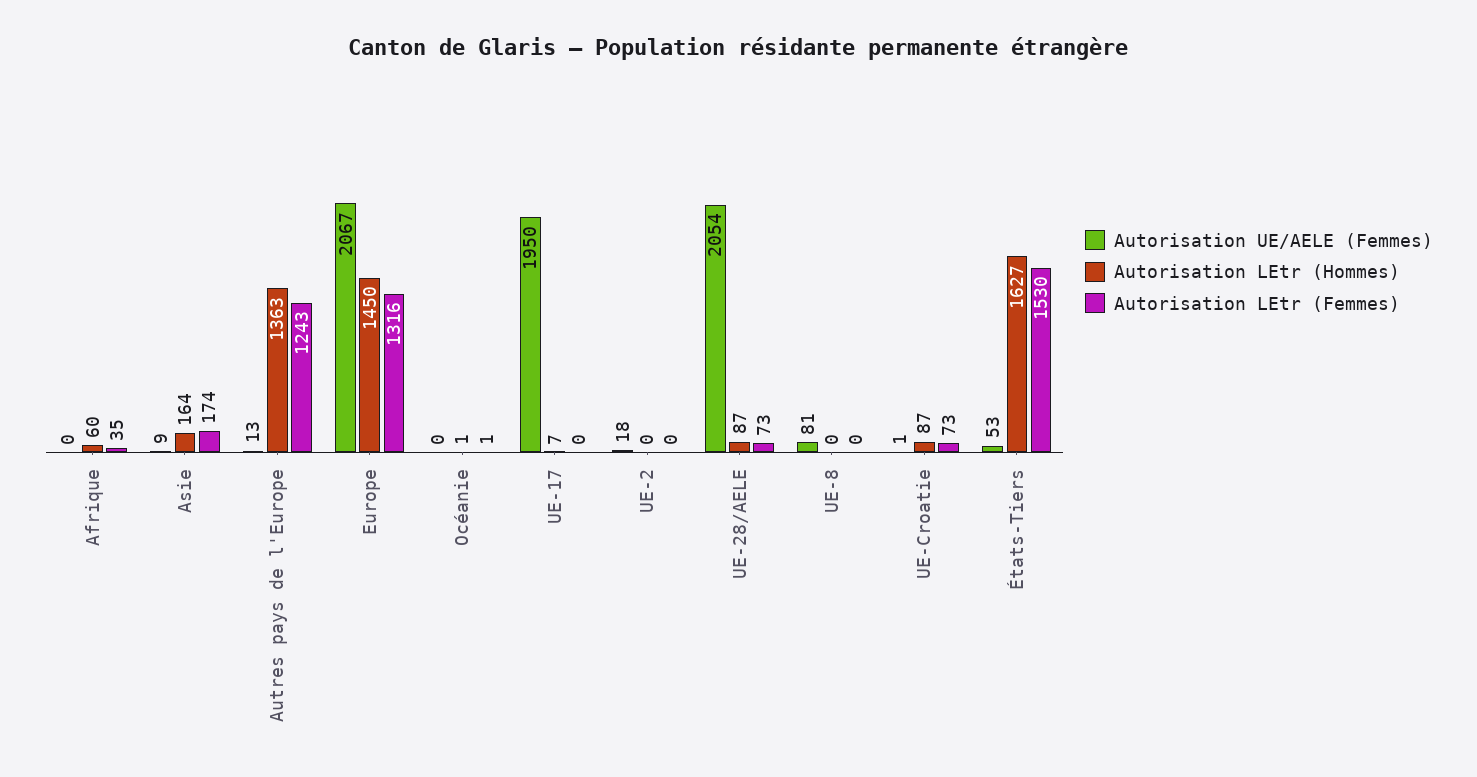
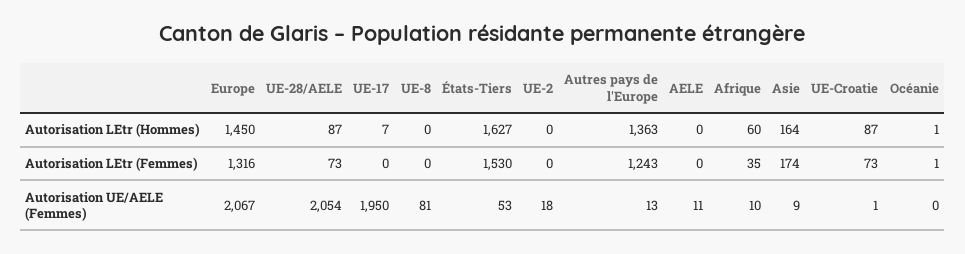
Autorisation UE/AELE (Femmes), Afrique: 0 -> 10
Autorisation LEtr (Hommes), AELE: none -> 0
Autorisation LEtr (Femmes), AELE: none -> 0
Autorisation UE/AELE (Femmes), AELE: none -> 11

